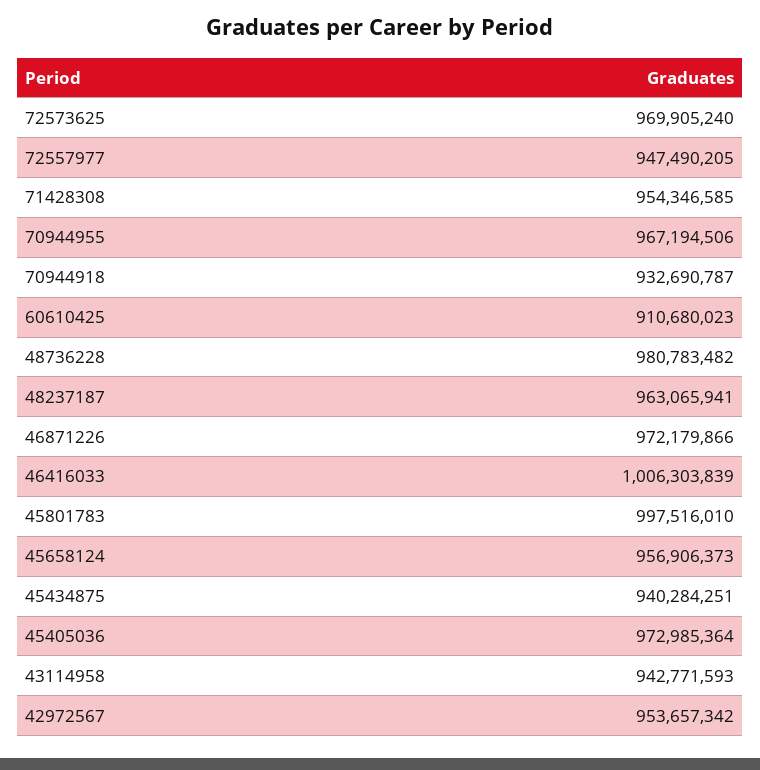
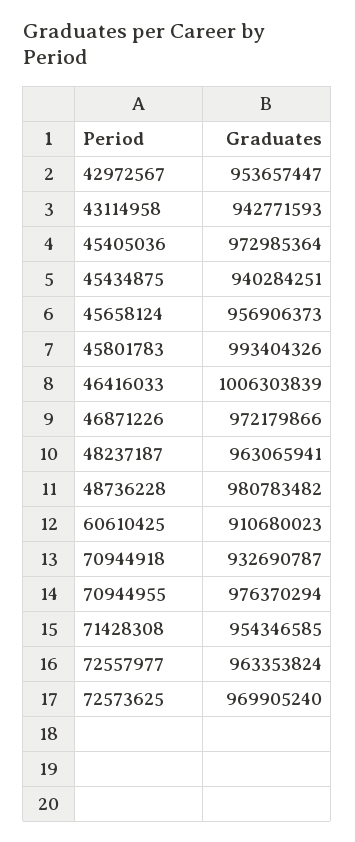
72557977: 947490205 -> 963353824
70944955: 967194506 -> 976370294
45801783: 997516010 -> 993404326
42972567: 953657342 -> 953657447

